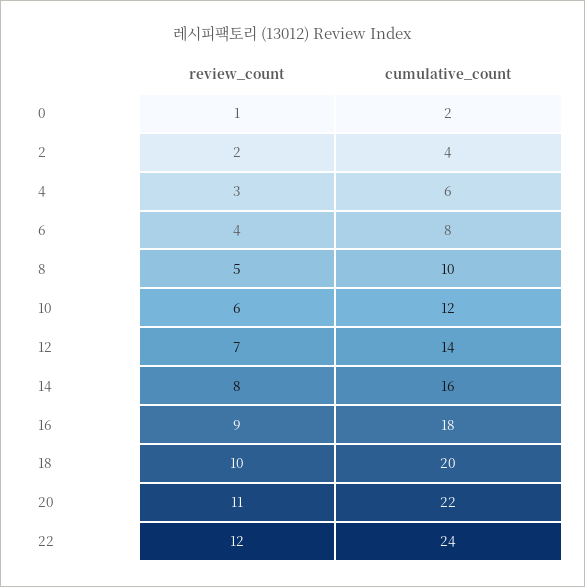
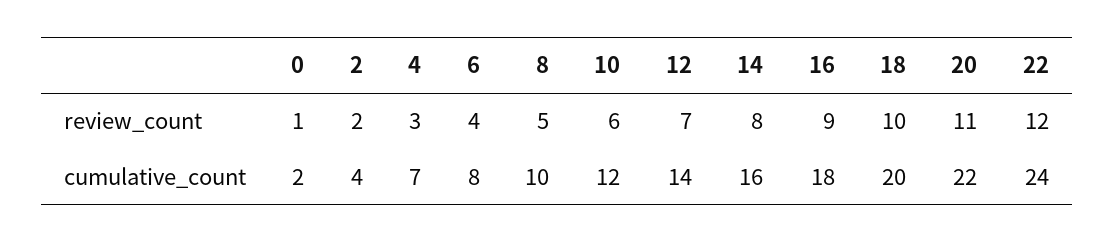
cumulative_count, 4: 6 -> 7

